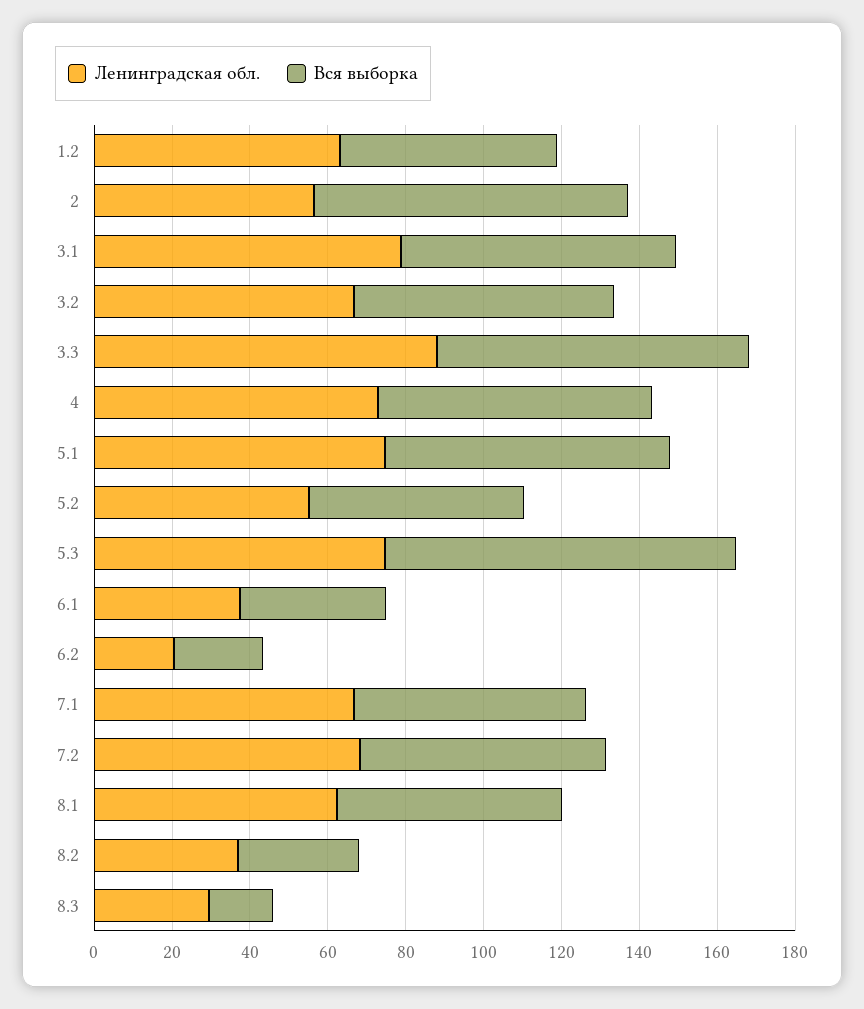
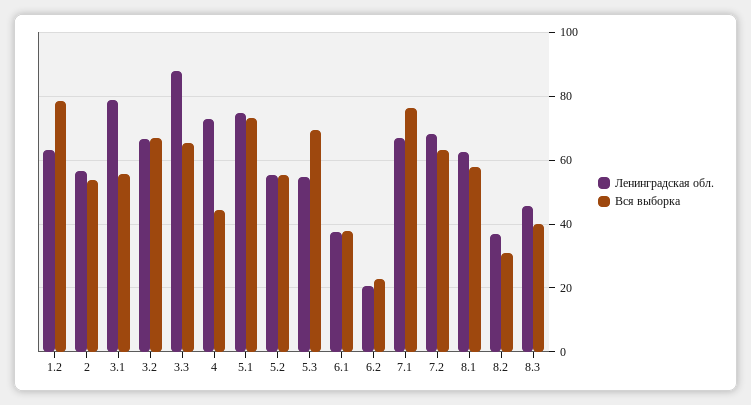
Вся выборка, 1.2: 55 -> 78
Вся выборка, 2: 80 -> 54
Вся выборка, 3.1: 70 -> 56
Вся выборка, 3.3: 80 -> 66
Вся выборка, 4: 70 -> 44
Ленинградская обл., 5.3: 75 -> 54
Вся выборка, 5.3: 90 -> 70
Вся выборка, 7.1: 60 -> 76
Ленинградская обл., 8.3: 30 -> 46
Вся выборка, 8.3: 15 -> 40

